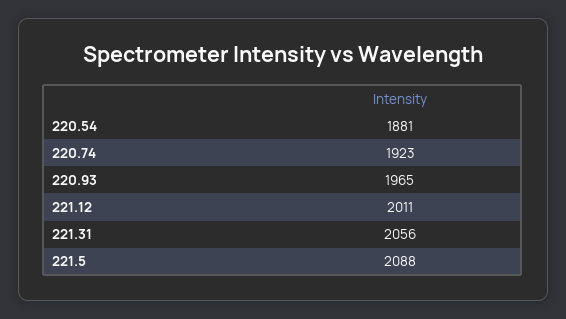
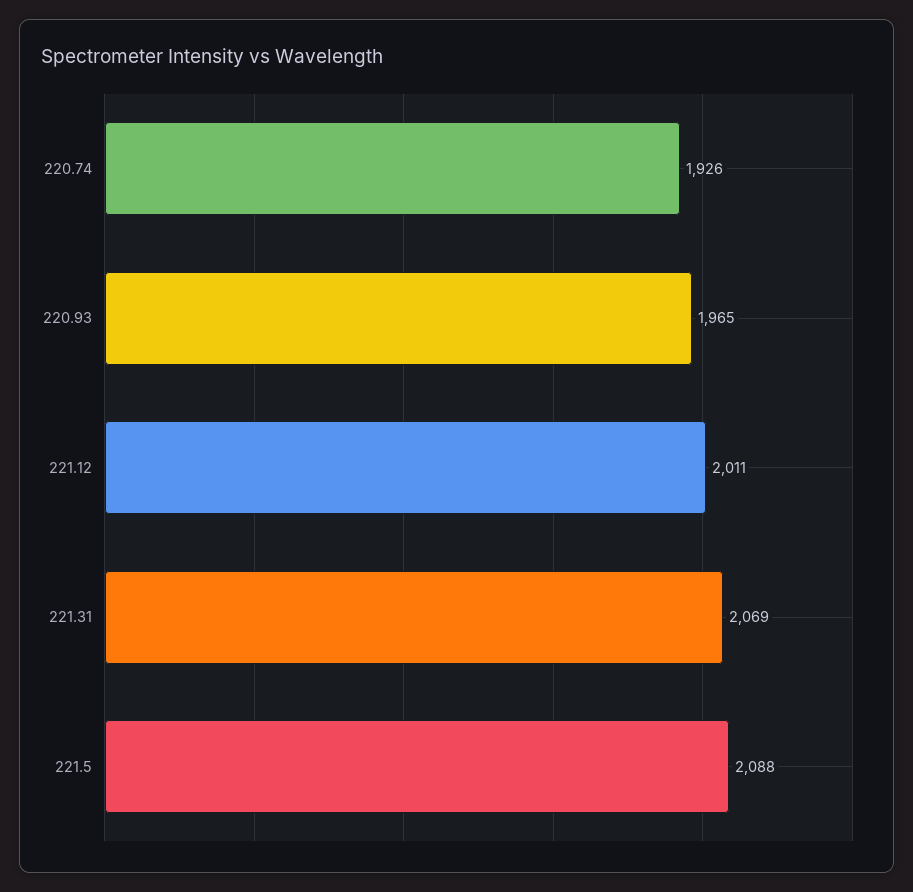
220.54: 1881 -> none
220.74: 1923 -> 1926
221.31: 2056 -> 2069

